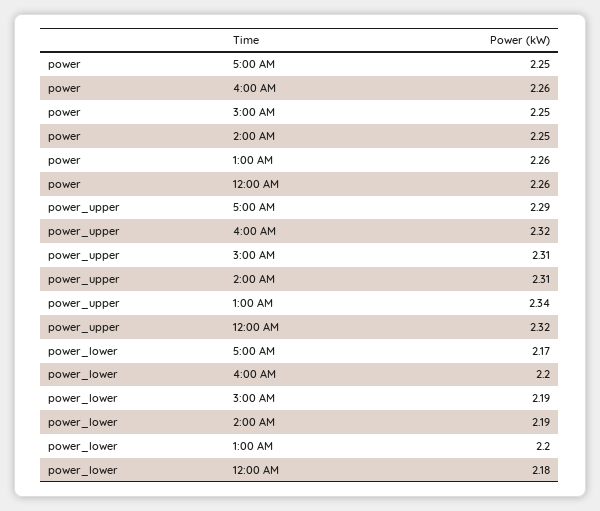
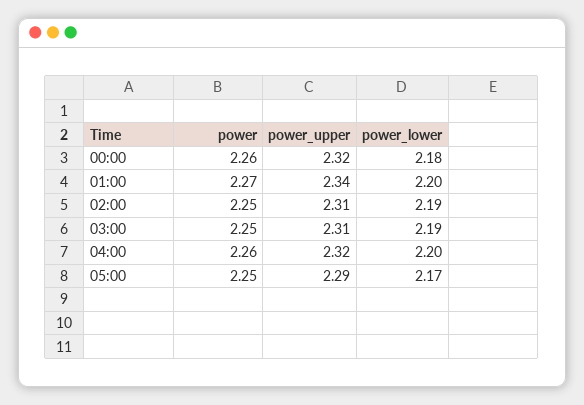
power, 1:00 AM: 2.26 -> 2.27

